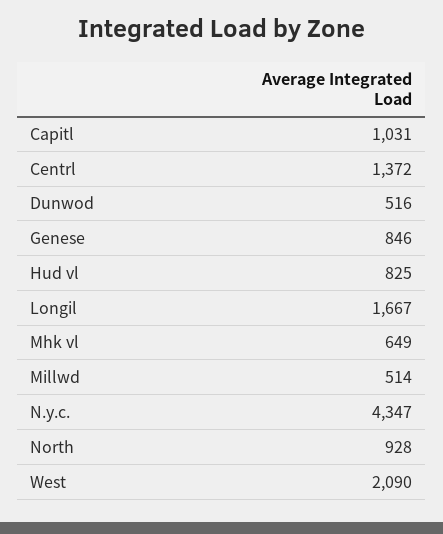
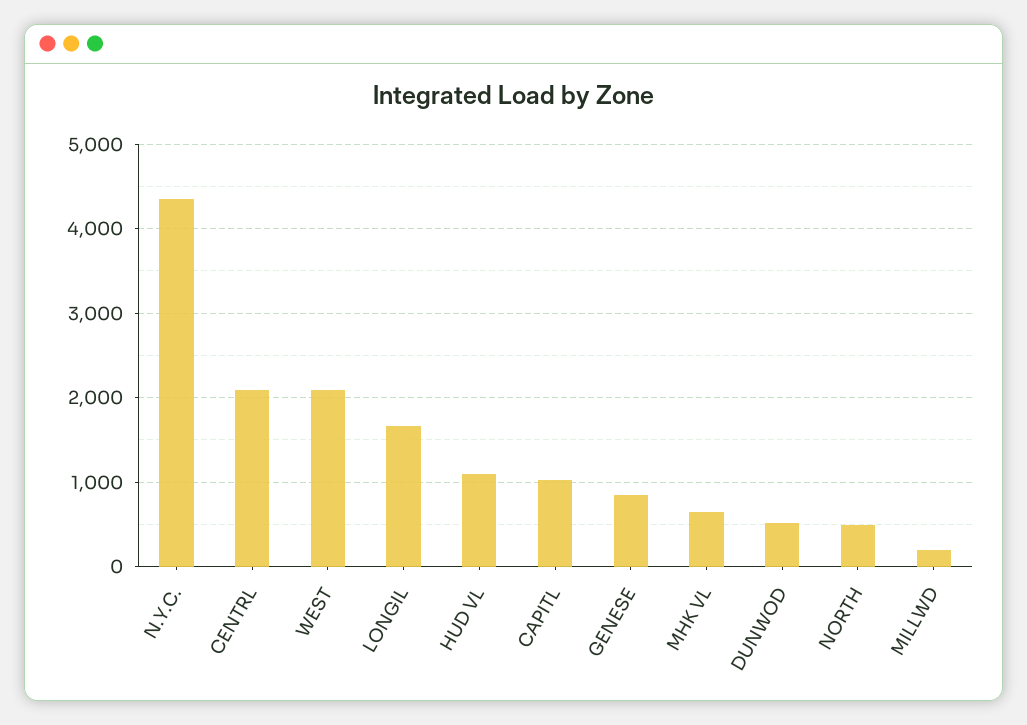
Centrl: 1372 -> 2100
Hud vl: 825 -> 1100
Millwd: 514 -> 200
North: 928 -> 500

